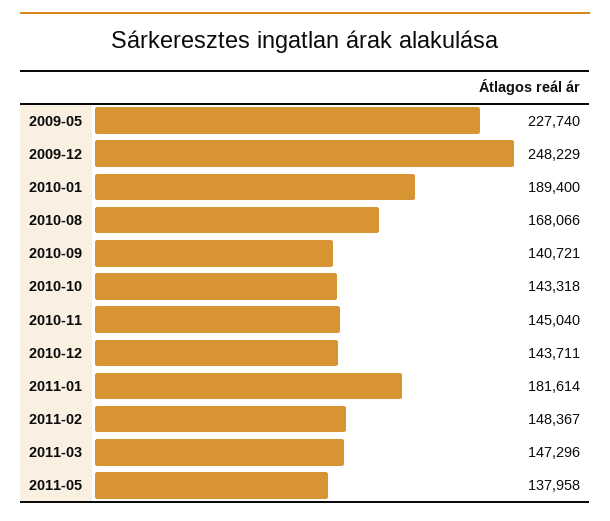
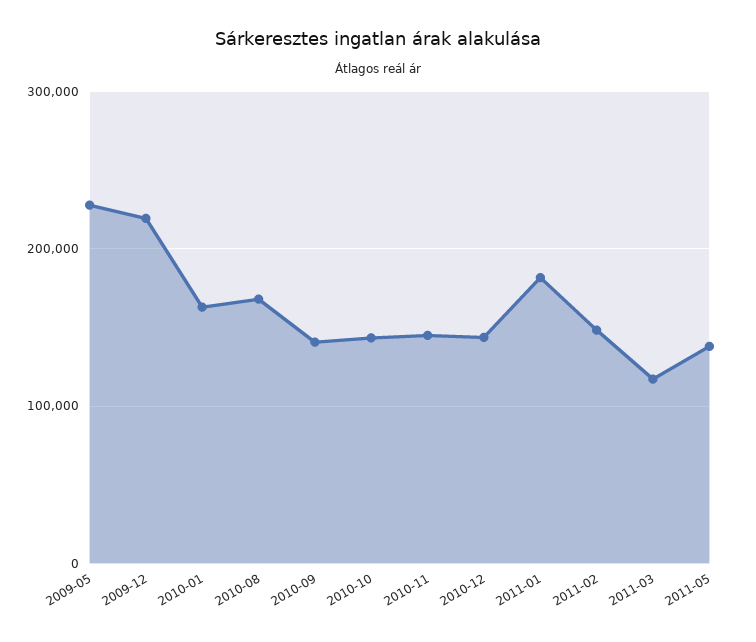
2009-12: 248229 -> 220000
2010-01: 189400 -> 160000
2011-03: 147296 -> 120000

